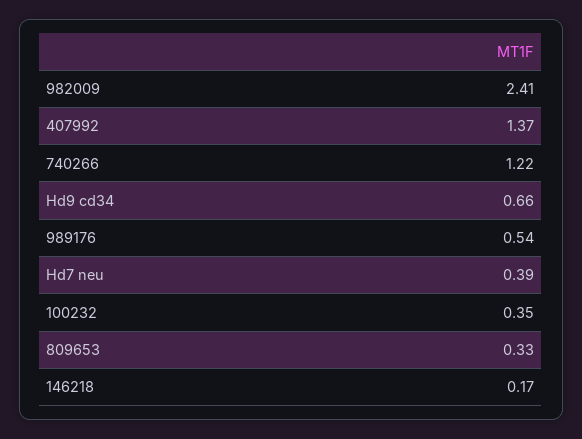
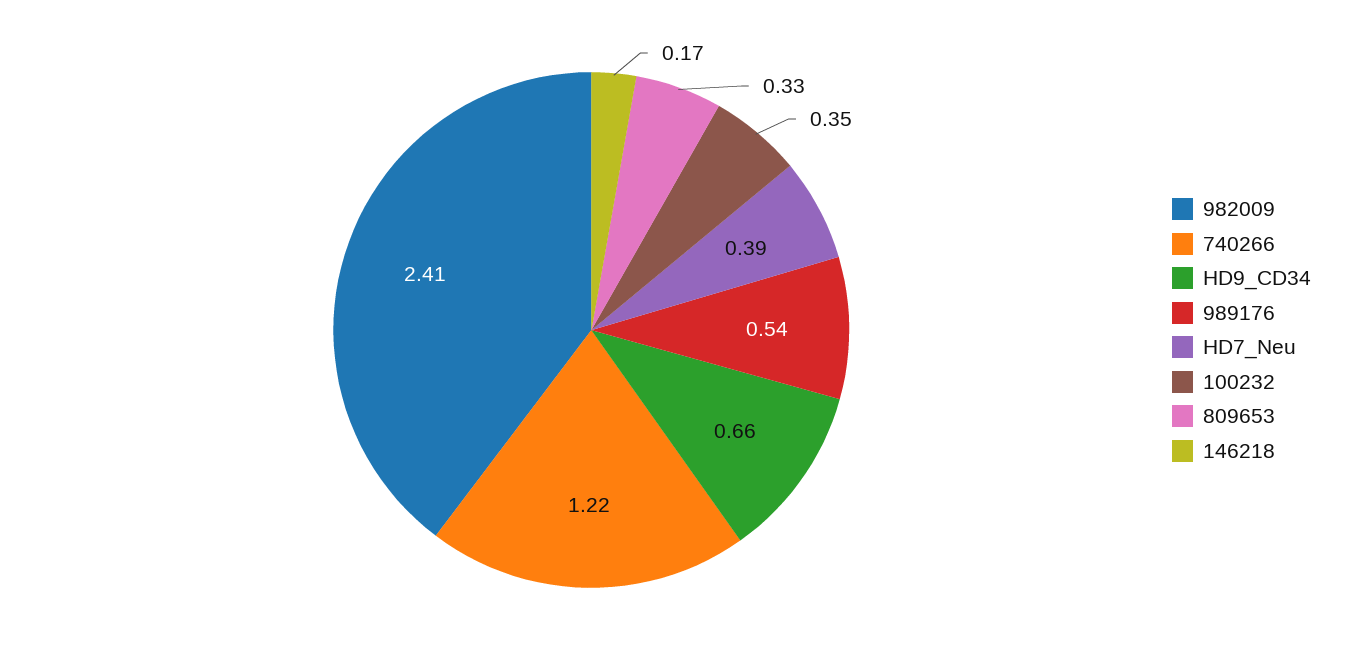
407992: 1.37 -> none

